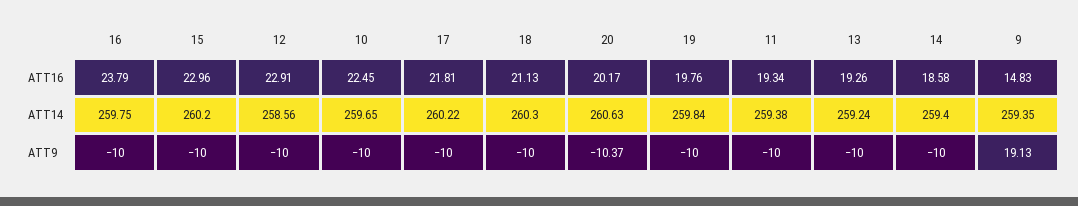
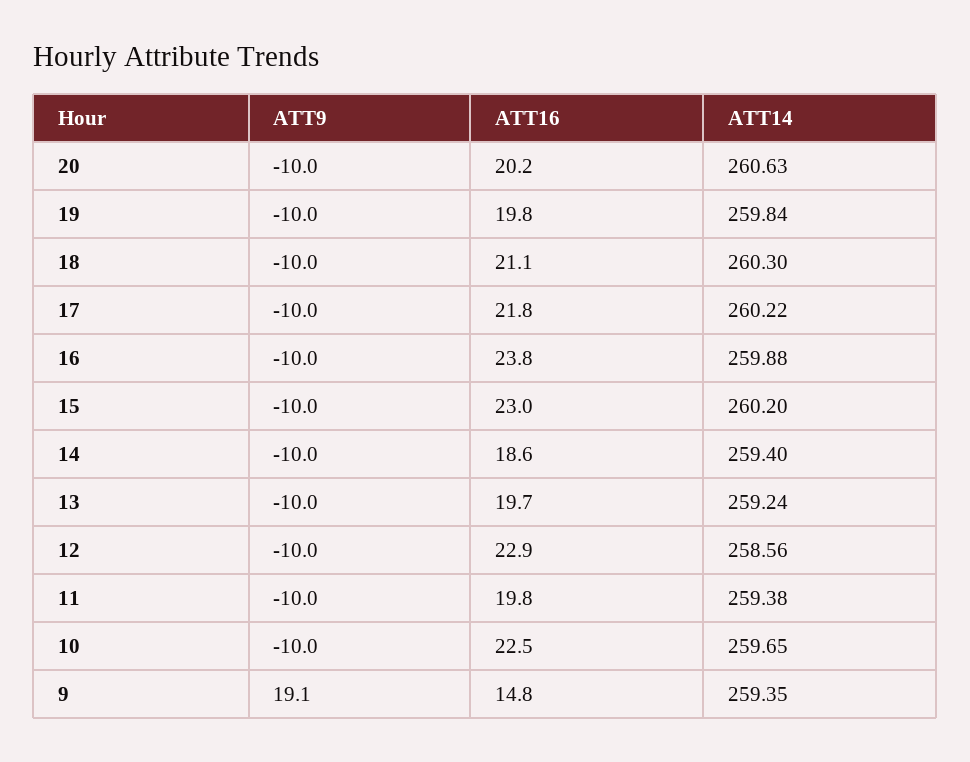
11, ATT16: 19.34 -> 19.8
13, ATT16: 19.26 -> 19.7
16, ATT14: 259.75 -> 259.88
20, ATT9: -10.37 -> -10

